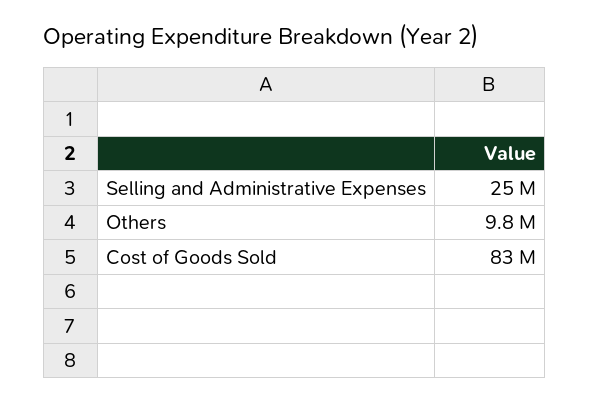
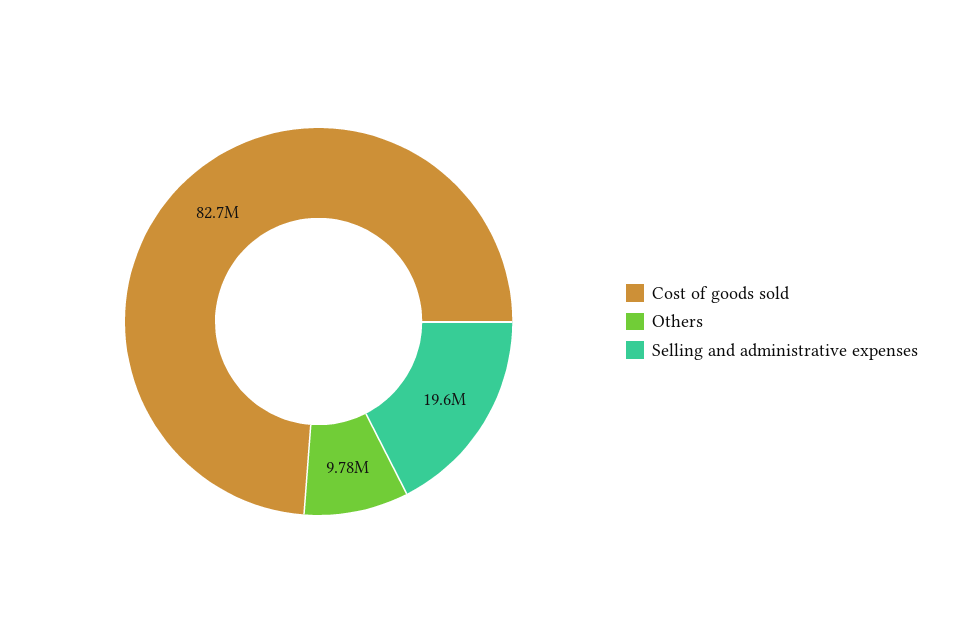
Selling and Administrative Expenses: 25000000 -> 19600000

